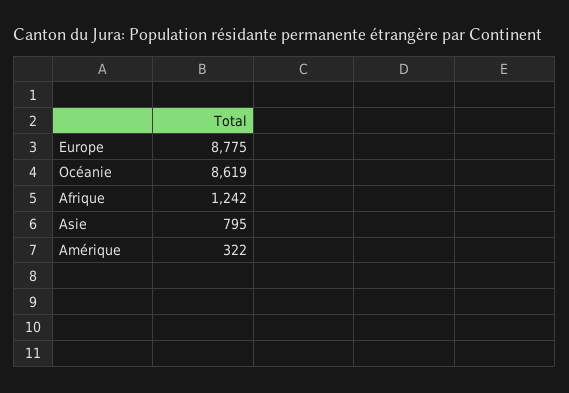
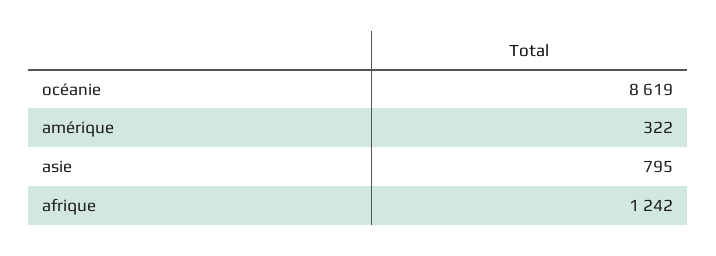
Europe: 8775 -> none

